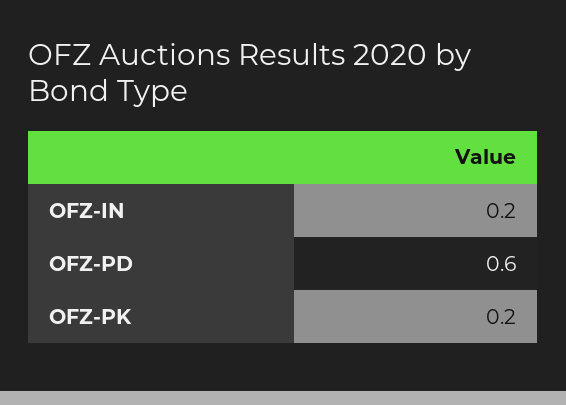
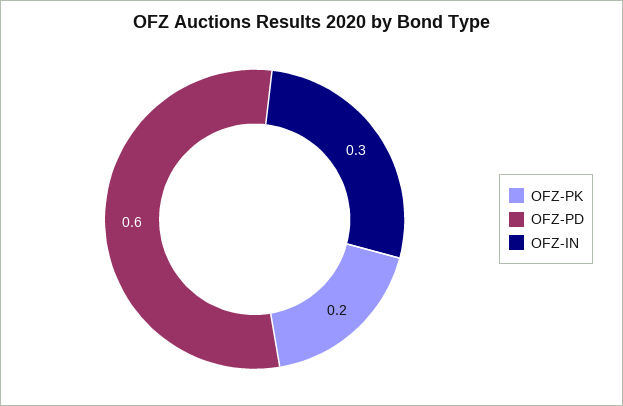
OFZ-IN: 0.2 -> 0.3

